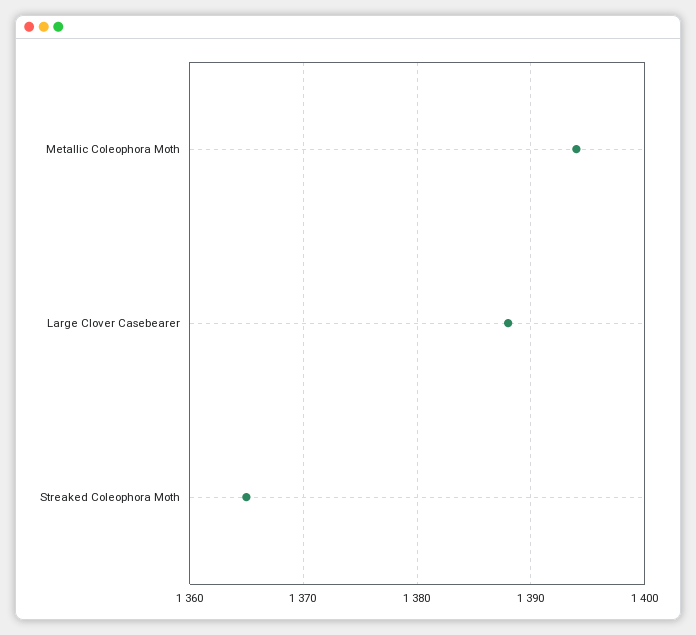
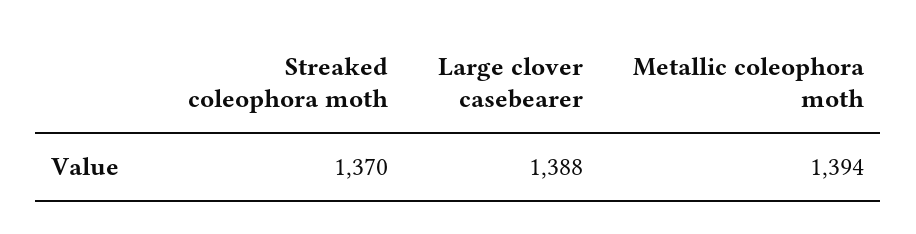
Streaked Coleophora Moth: 1365 -> 1370

